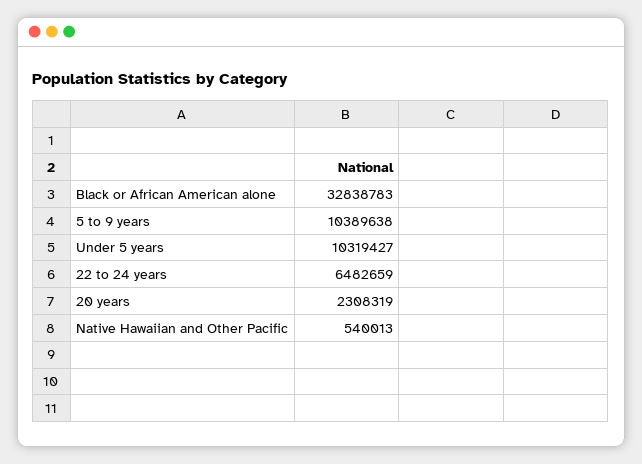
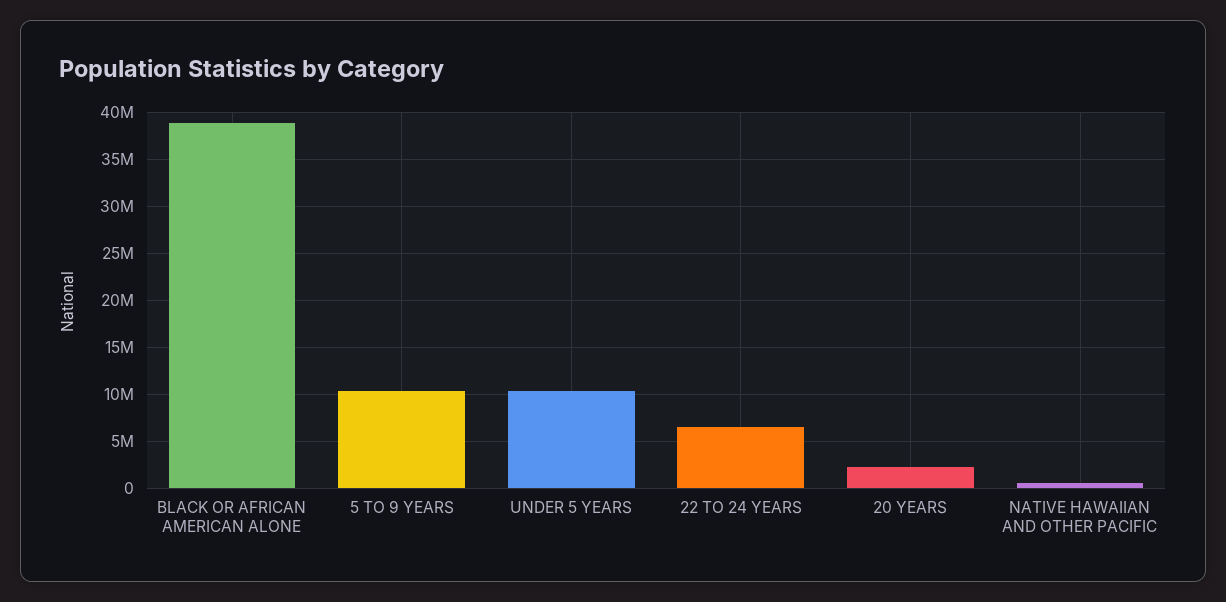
Black or African American alone: 32838783 -> 39000000

